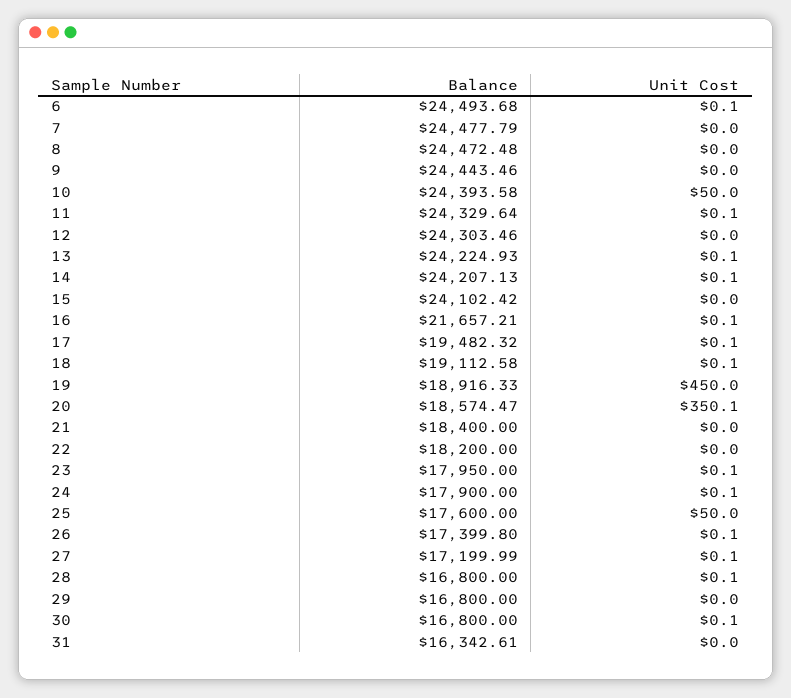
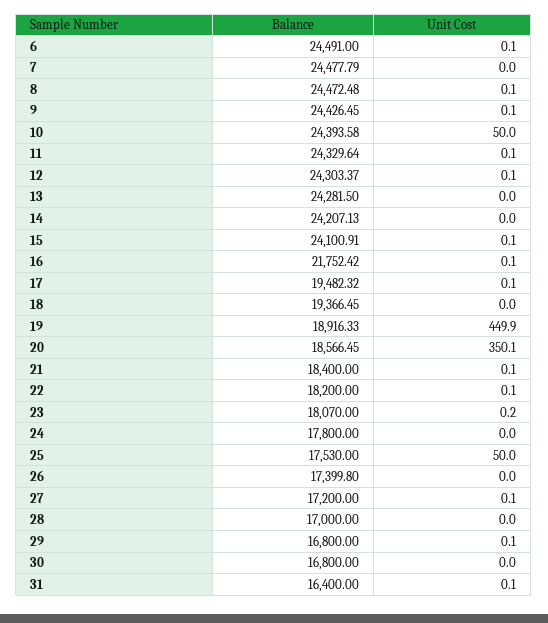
Balance, 6: 24493.68 -> 24491
Unit Cost, 8: 0 -> 0.1
Balance, 9: 24443.46 -> 24426.45
Unit Cost, 9: 0 -> 0.1
Balance, 12: 24303.46 -> 24303.37
Unit Cost, 12: 0 -> 0.1
Balance, 13: 24224.93 -> 24281.5
Unit Cost, 13: 0.1 -> 0
Unit Cost, 14: 0.1 -> 0
Balance, 15: 24102.42 -> 24100.91
Unit Cost, 15: 0 -> 0.1
Balance, 16: 21657.21 -> 21752.42
Balance, 18: 19112.58 -> 19366.45
Unit Cost, 18: 0.1 -> 0
Unit Cost, 19: 450 -> 449.9
Balance, 20: 18574.47 -> 18566.45
Unit Cost, 21: 0 -> 0.1
Unit Cost, 22: 0 -> 0.1
Balance, 23: 17950 -> 18070
Unit Cost, 23: 0.1 -> 0.2
Balance, 24: 17900 -> 17800
Unit Cost, 24: 0.1 -> 0
Balance, 25: 17600 -> 17530
Unit Cost, 26: 0.1 -> 0
Balance, 27: 17199.99 -> 17200
Balance, 28: 16800 -> 17000
Unit Cost, 28: 0.1 -> 0
Unit Cost, 29: 0 -> 0.1
Unit Cost, 30: 0.1 -> 0
Balance, 31: 16342.61 -> 16400
Unit Cost, 31: 0 -> 0.1

